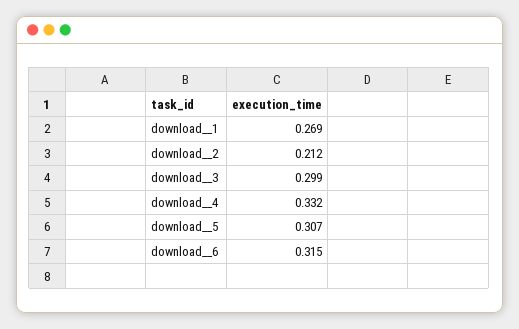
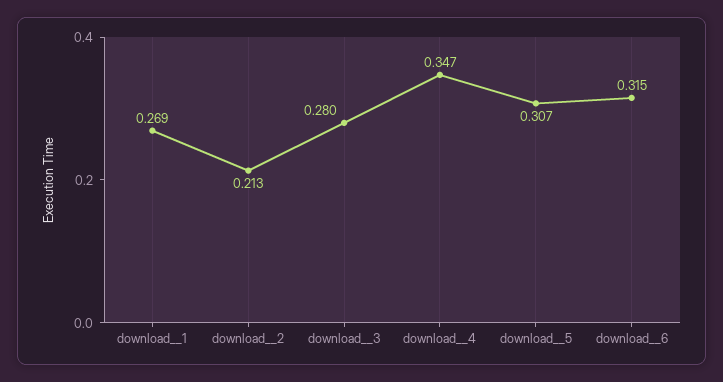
download__2: 0.212 -> 0.213
download__3: 0.299 -> 0.28
download__4: 0.332 -> 0.347

